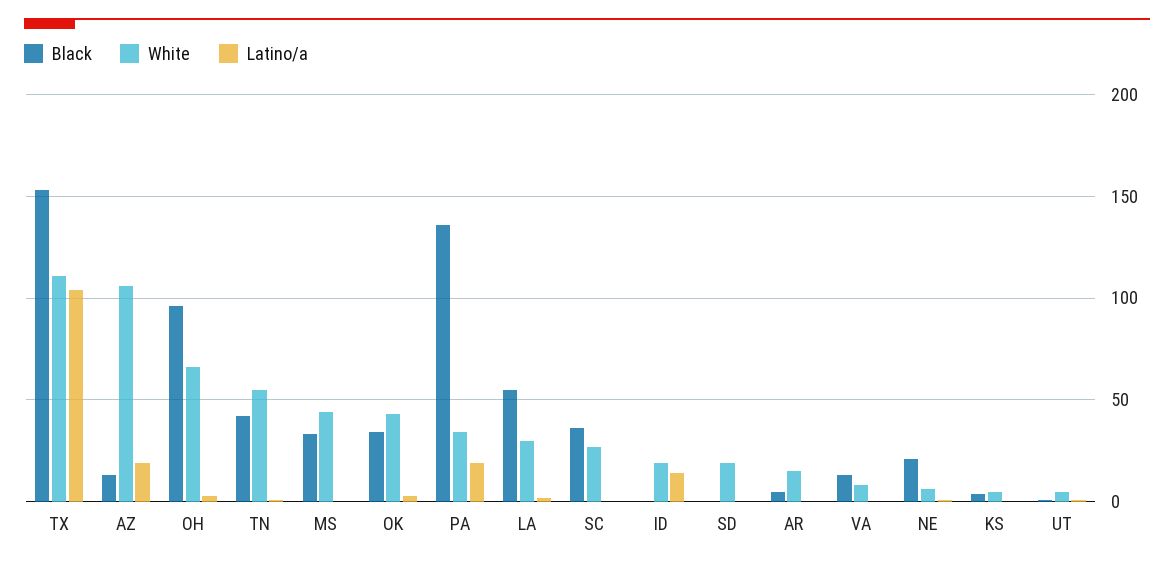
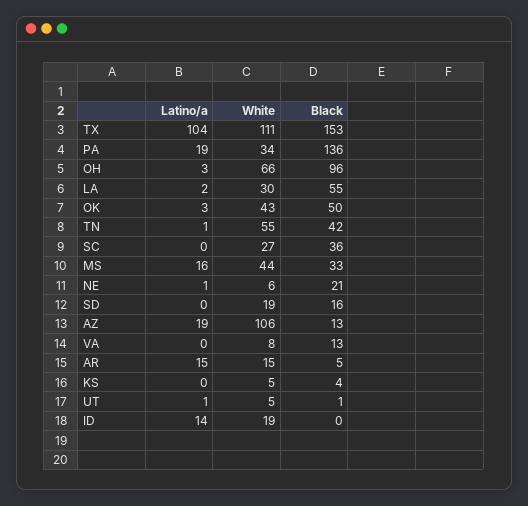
Latino/a, MS: 0 -> 16
Black, OK: 35 -> 50
Black, SD: 0 -> 16
Latino/a, AR: 0 -> 15

